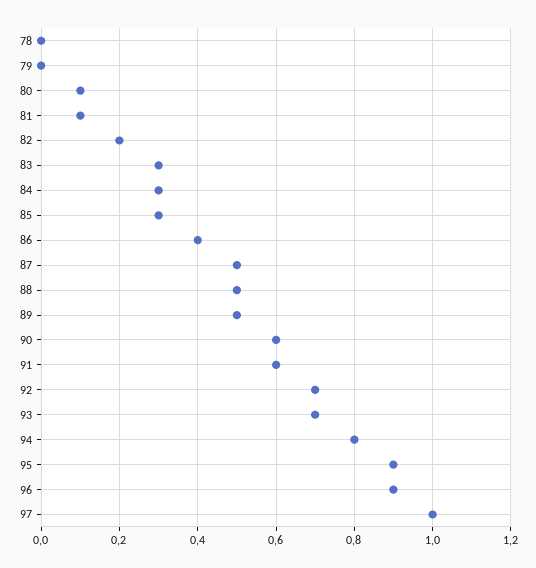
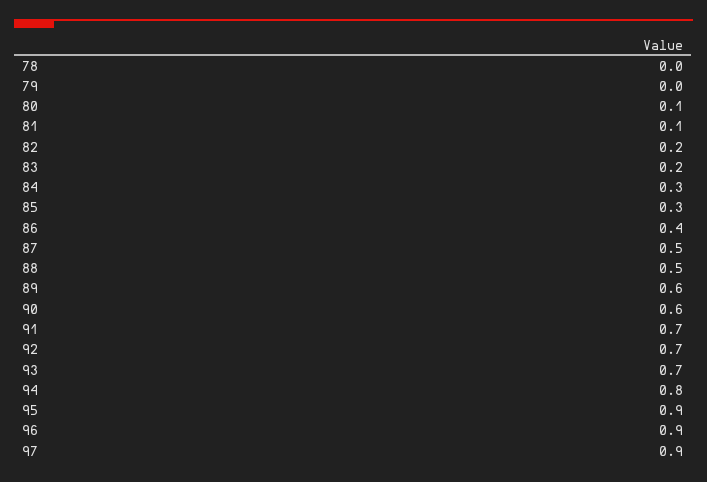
83: 0.3 -> 0.2
89: 0.5 -> 0.6
91: 0.6 -> 0.7
97: 1 -> 0.9

